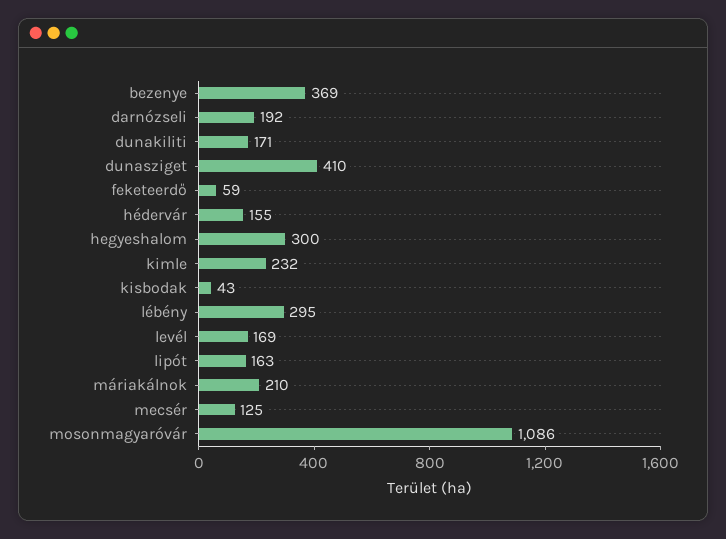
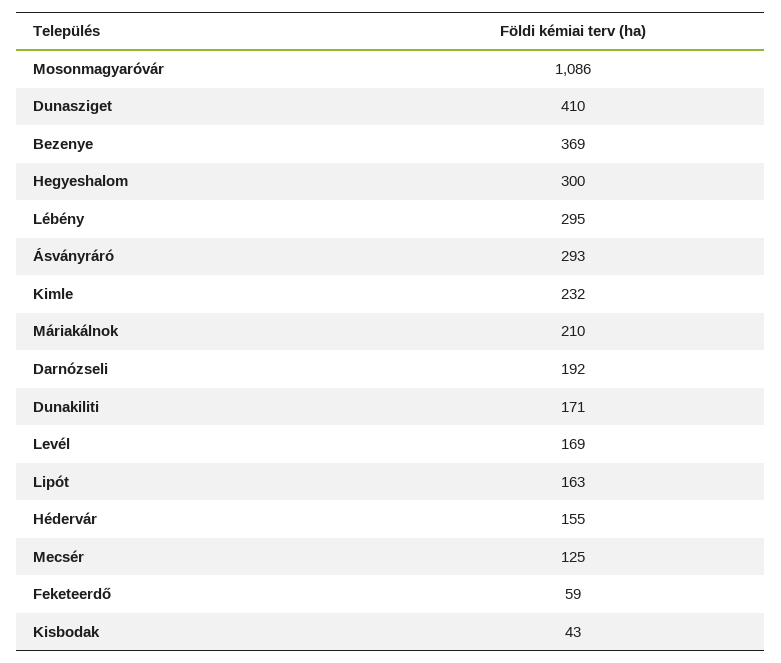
Ásványráró: none -> 293

